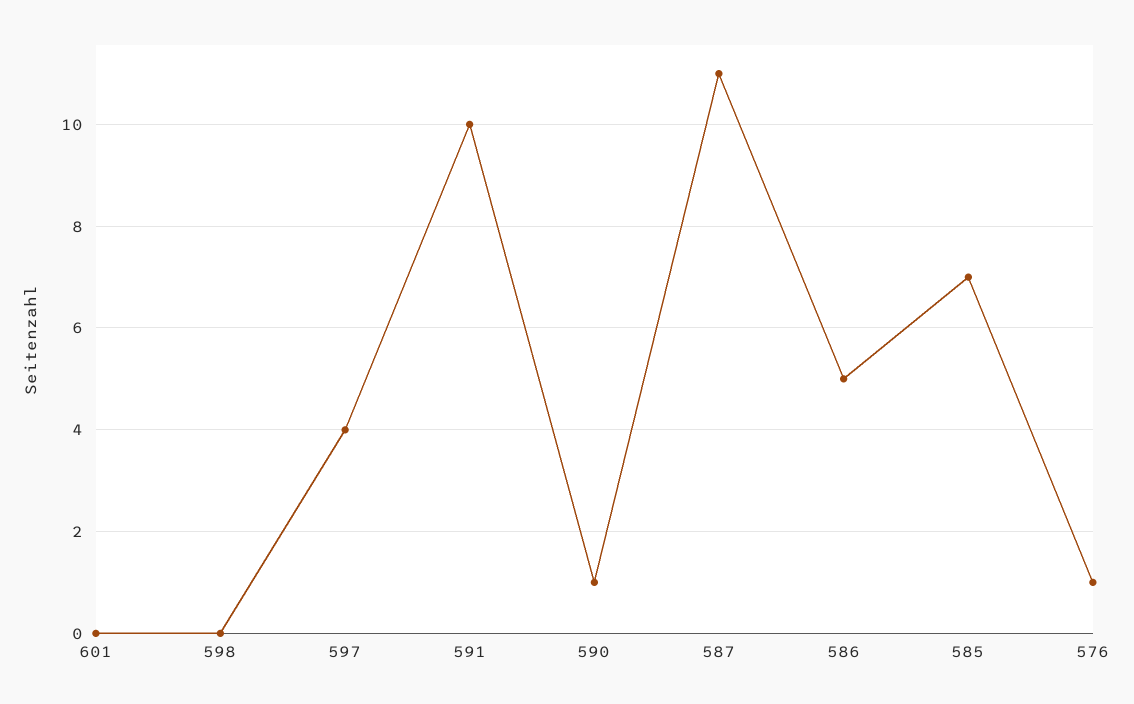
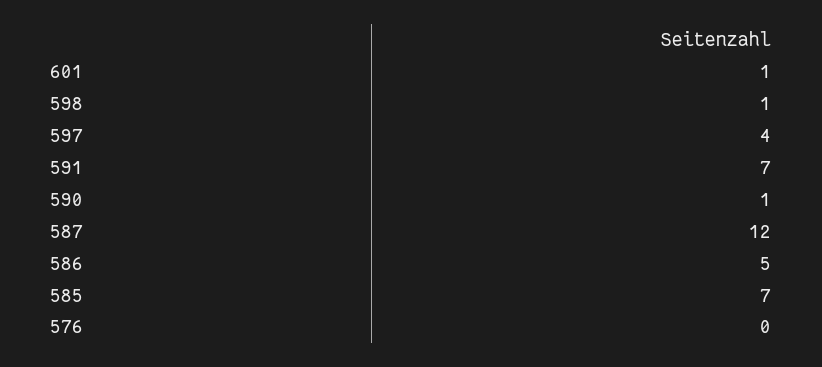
601: 0 -> 1
598: 0 -> 1
591: 10 -> 7
587: 11 -> 12
576: 1 -> 0

